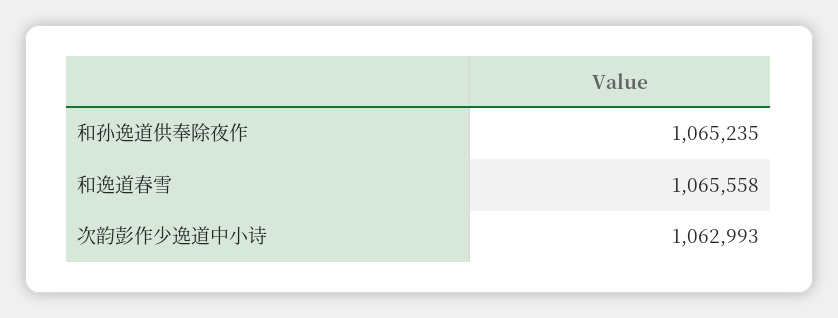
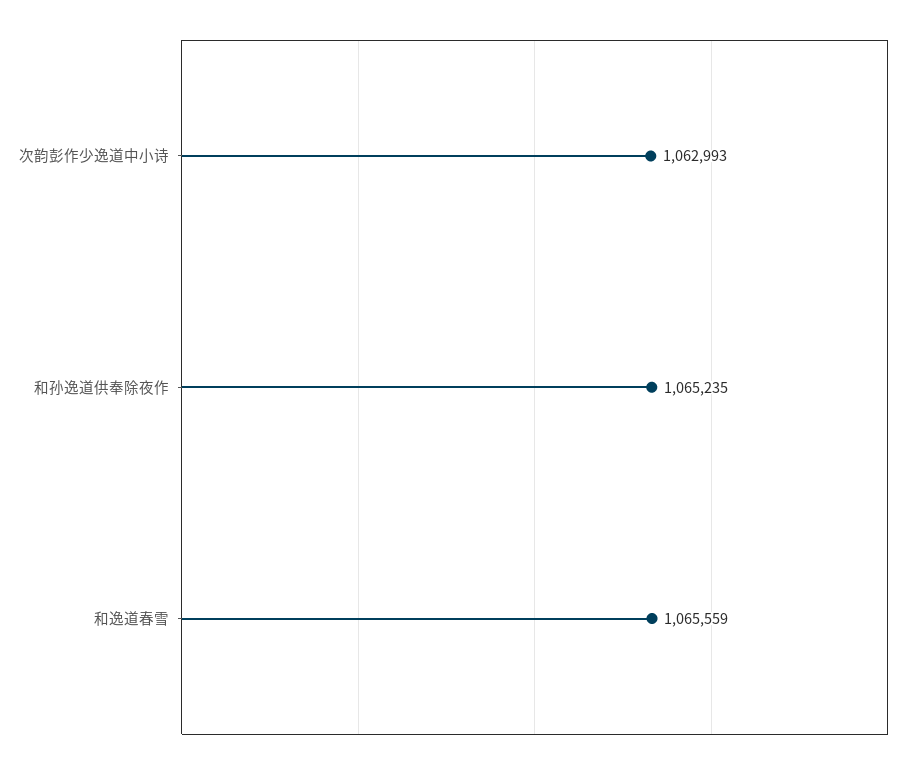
和逸道春雪: 1065558 -> 1065559

